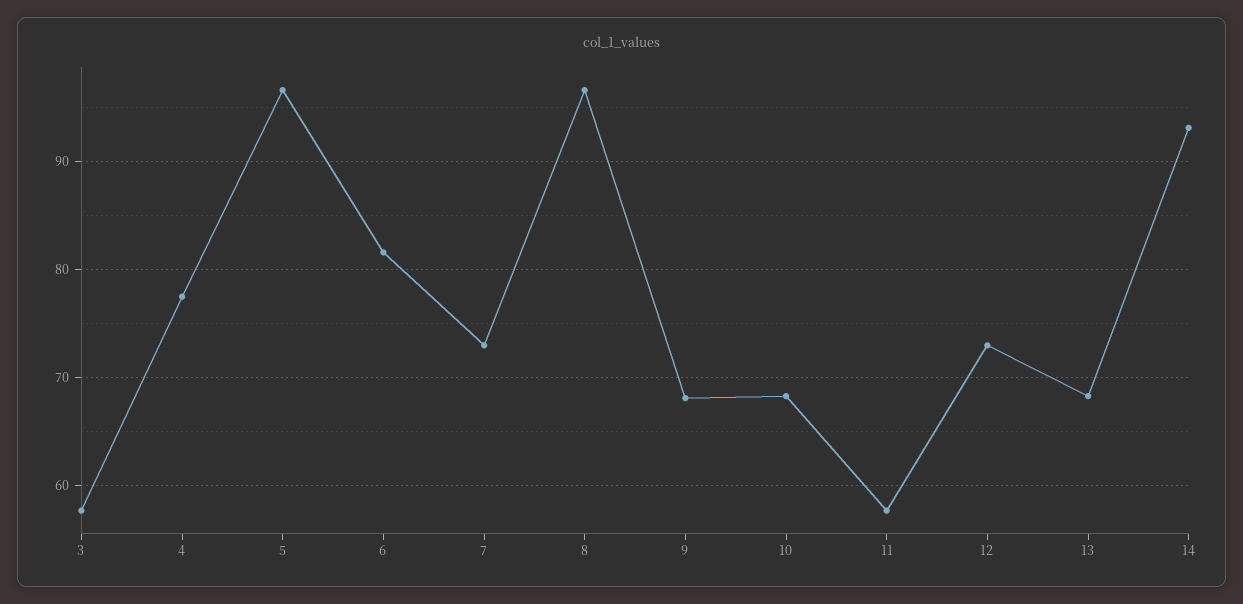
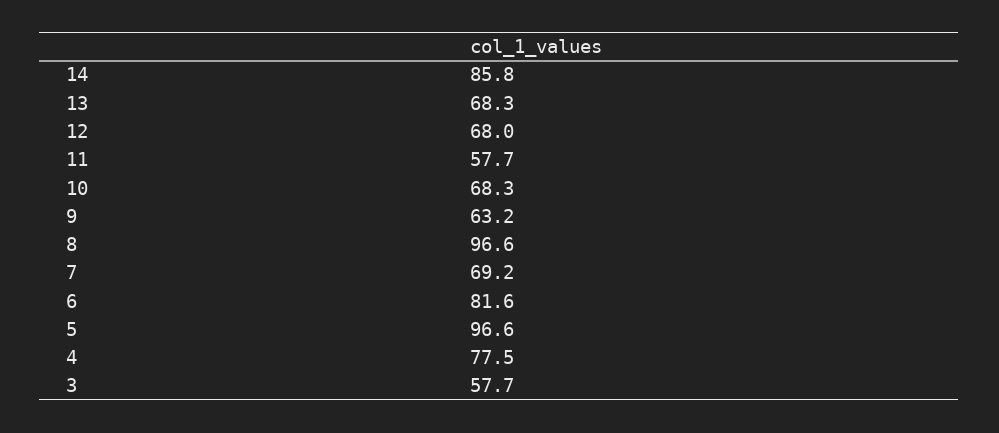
7: 73 -> 69.2
9: 68 -> 63.2
12: 73 -> 68
14: 93 -> 85.8

